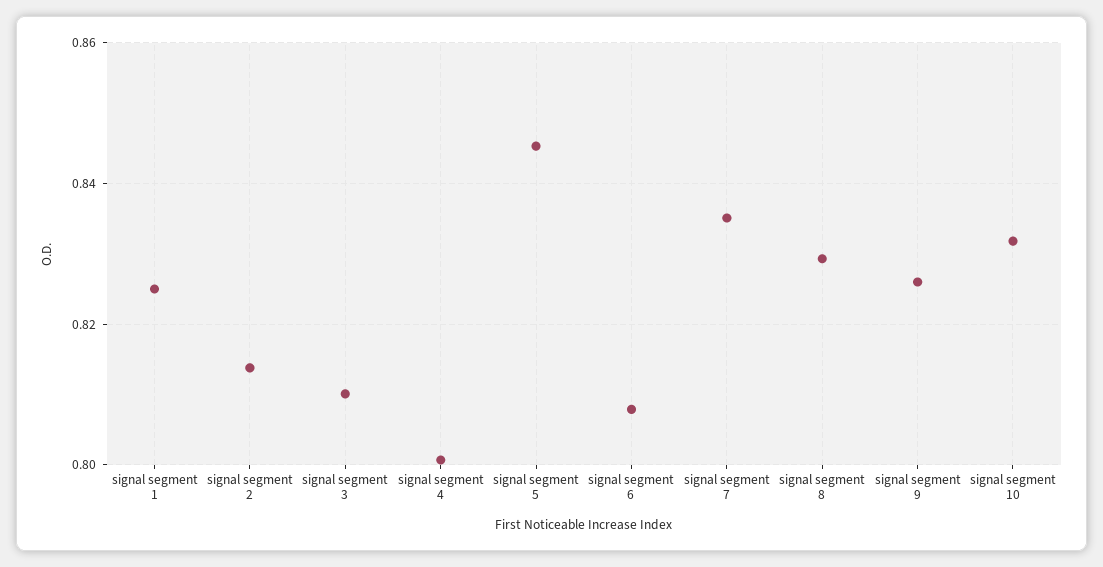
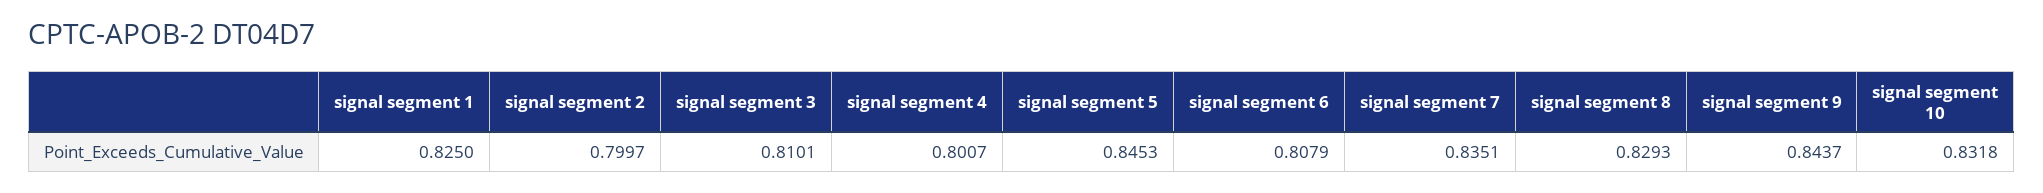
signal segment 2: 0.814 -> 0.7997
signal segment 9: 0.826 -> 0.8437

